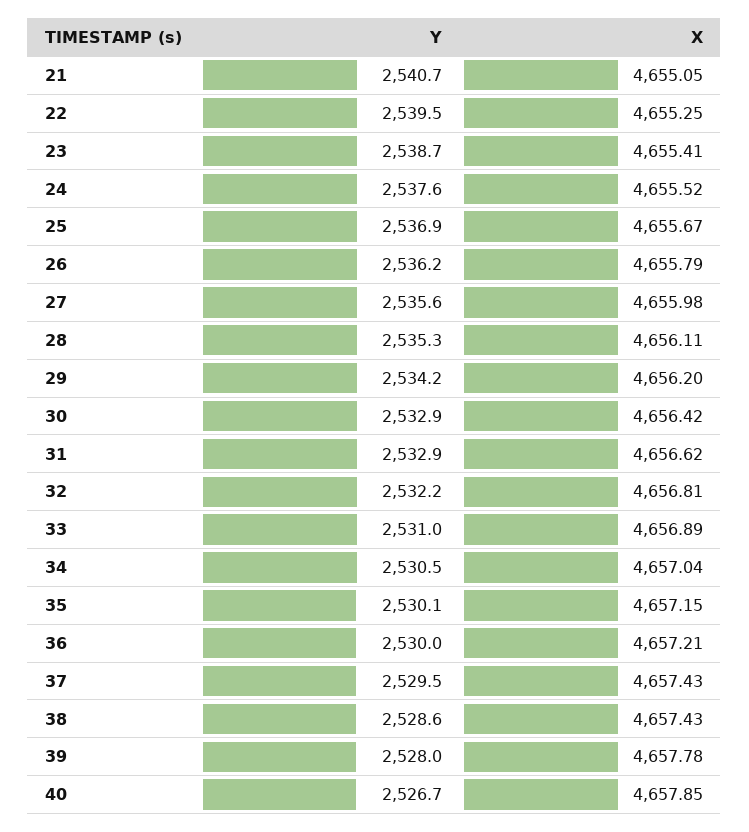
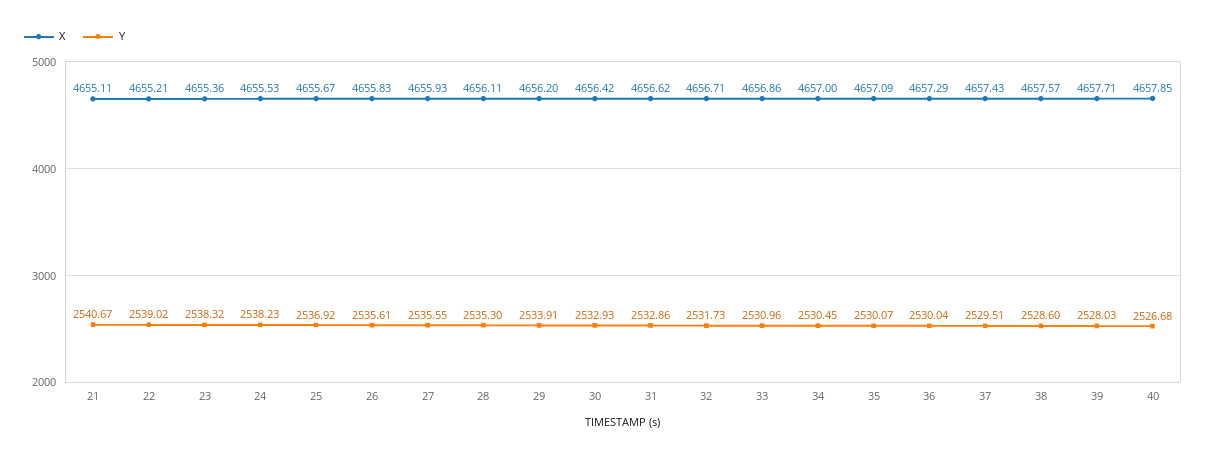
X, 21: 4655.05 -> 4655.11
Y, 22: 2539.5 -> 2539.02
X, 22: 4655.25 -> 4655.21
Y, 23: 2538.7 -> 2538.32
X, 23: 4655.41 -> 4655.36
Y, 24: 2537.6 -> 2538.23
X, 24: 4655.52 -> 4655.53
Y, 26: 2536.2 -> 2535.61
X, 26: 4655.79 -> 4655.83
X, 27: 4655.98 -> 4655.93
Y, 29: 2534.2 -> 2533.91
Y, 32: 2532.2 -> 2531.73
X, 32: 4656.81 -> 4656.71
X, 33: 4656.89 -> 4656.86
X, 34: 4657.04 -> 4657
X, 35: 4657.15 -> 4657.09
X, 36: 4657.21 -> 4657.29
X, 38: 4657.43 -> 4657.57
X, 39: 4657.78 -> 4657.71

